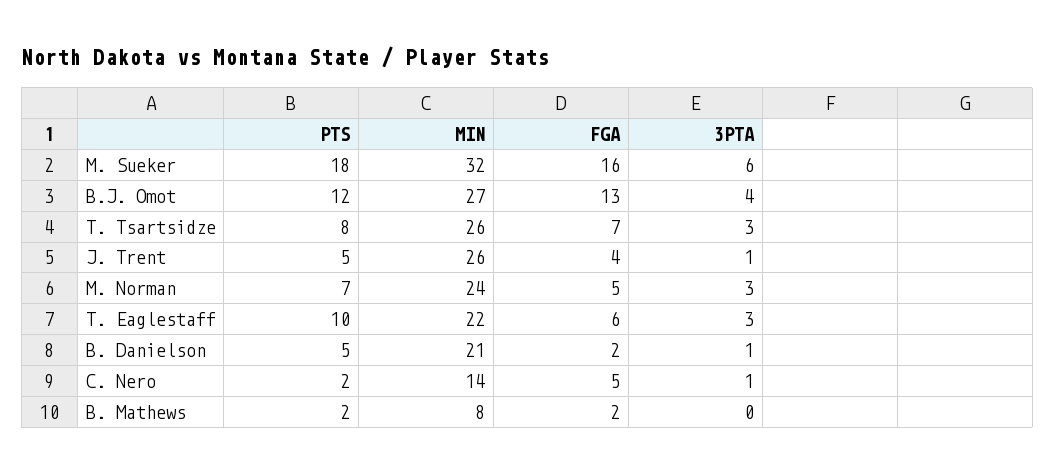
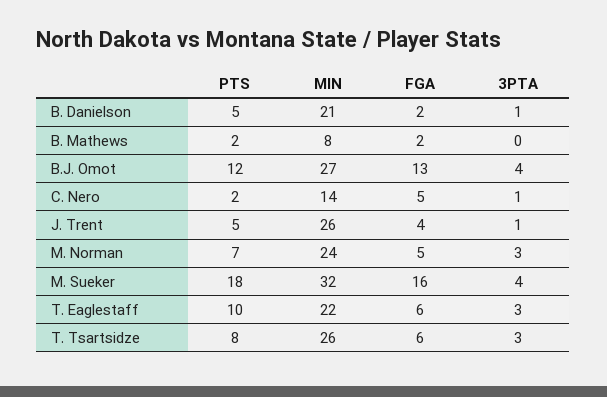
3PTA, M. Sueker: 6 -> 4
FGA, T. Tsartsidze: 7 -> 6

